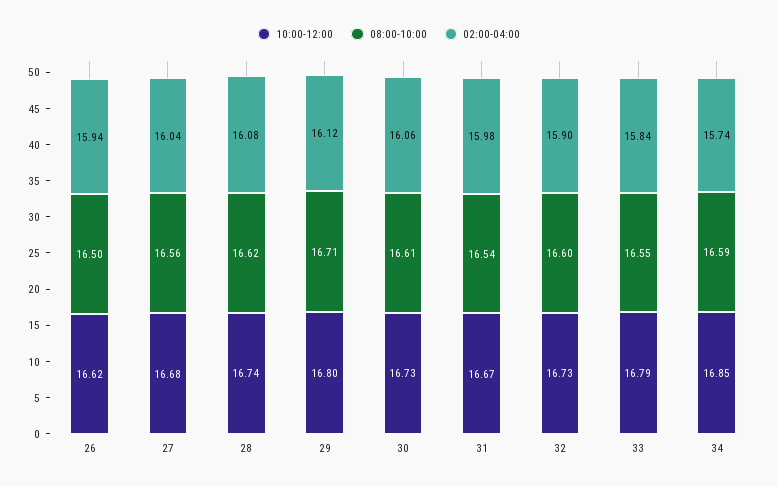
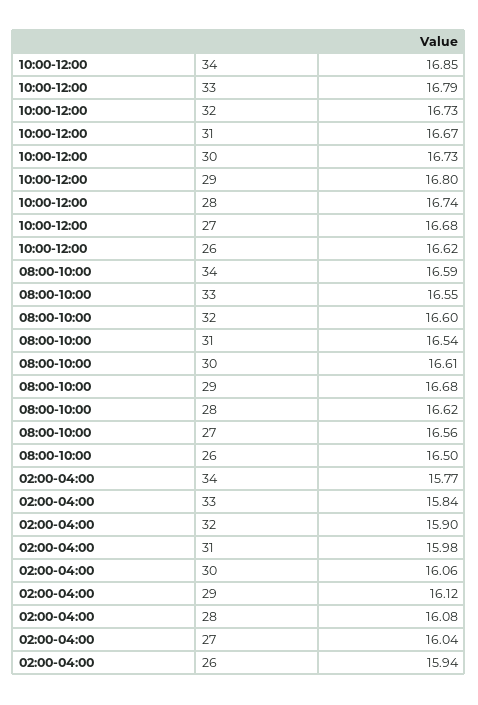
08:00-10:00, 29: 16.71 -> 16.68
02:00-04:00, 34: 15.74 -> 15.77

